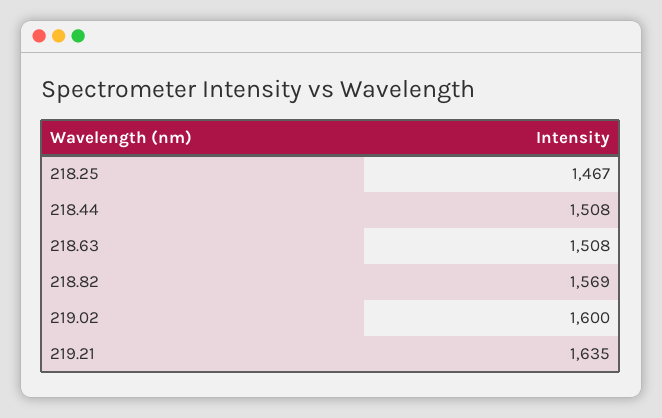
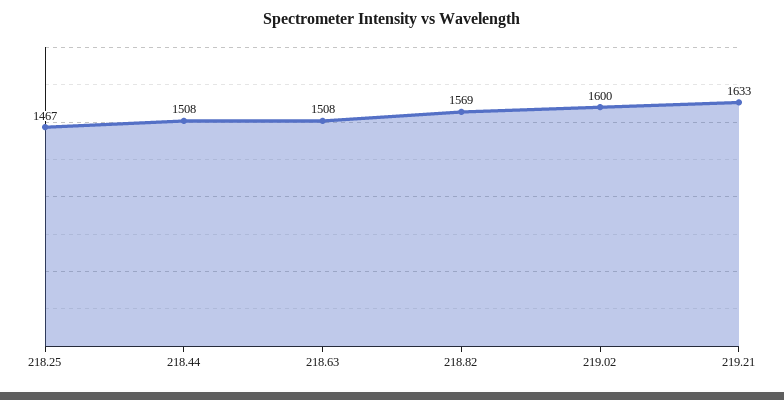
219.21: 1635 -> 1633

